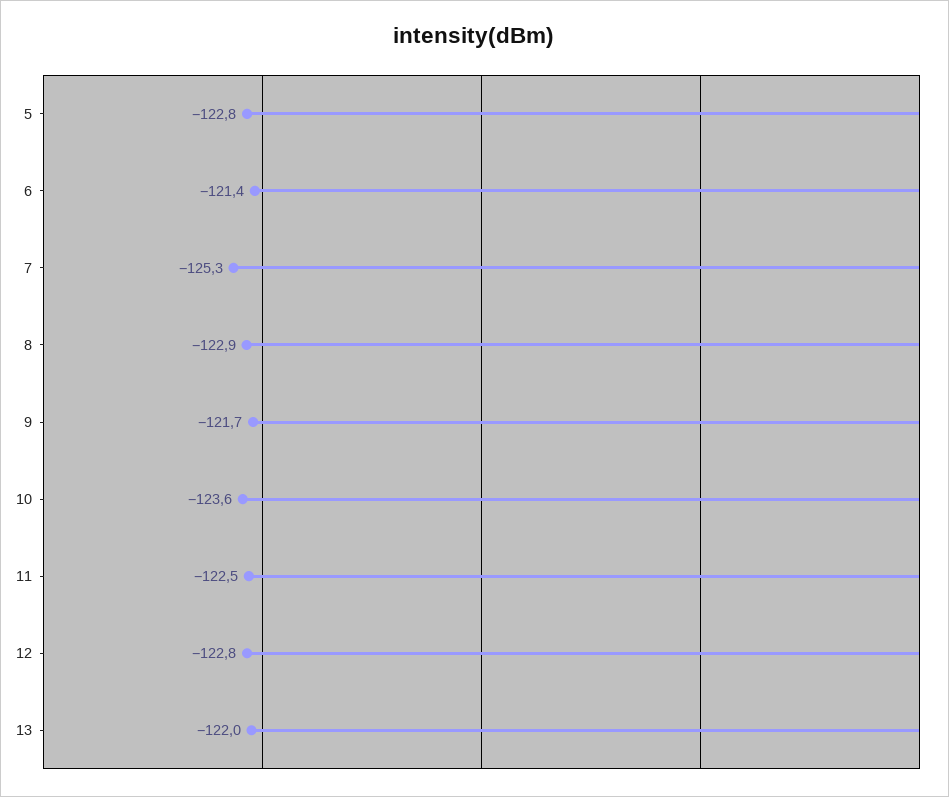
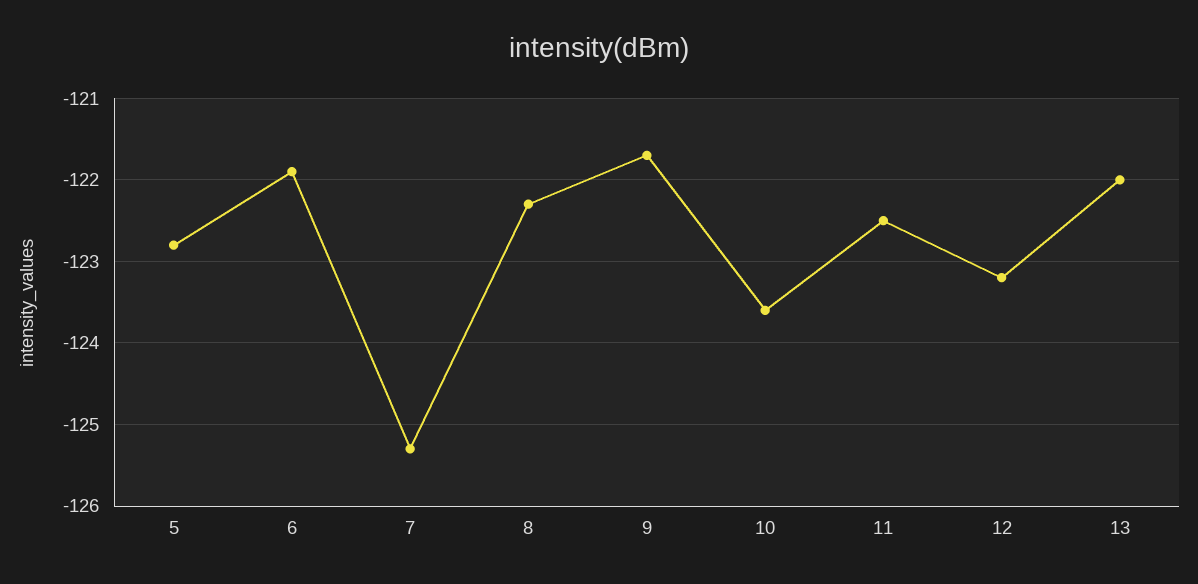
6: -121.4 -> -121.9
8: -122.9 -> -122.3
12: -122.8 -> -123.2

